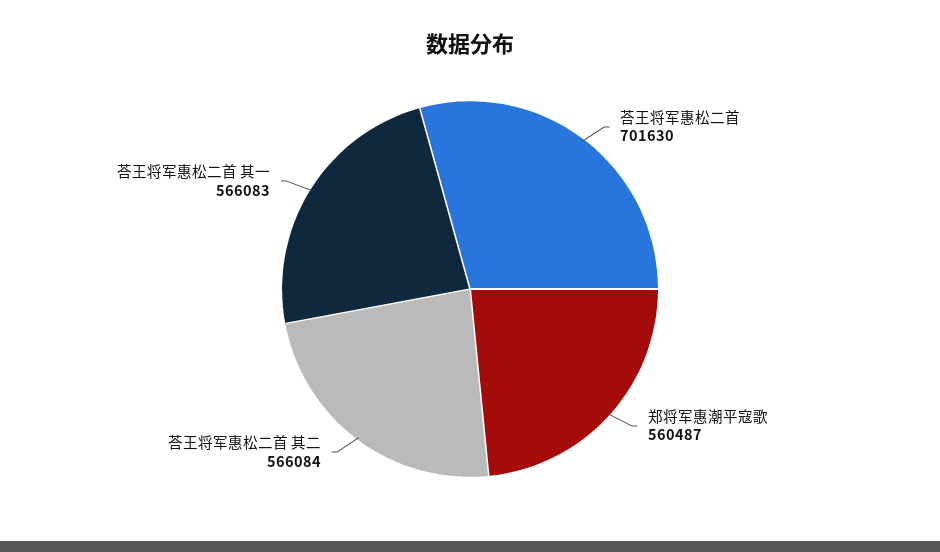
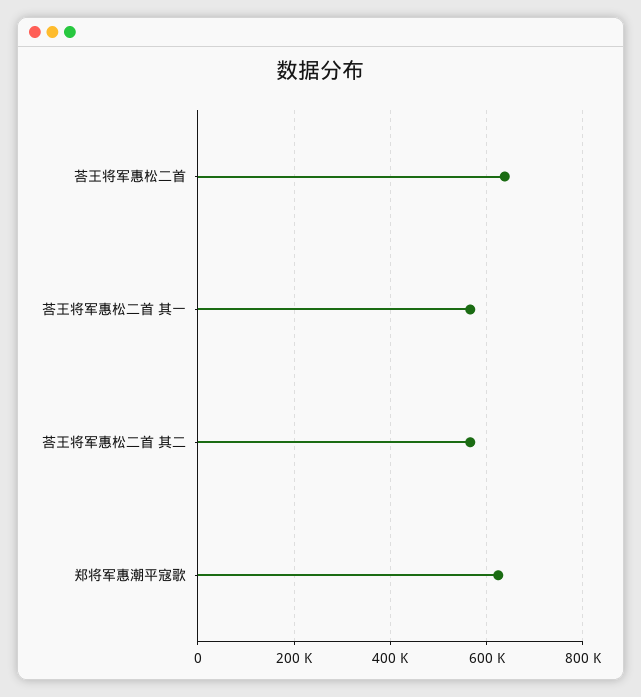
荅王将军惠松二首: 701630 -> 640000
郑将军惠潮平寇歌: 560487 -> 620000

